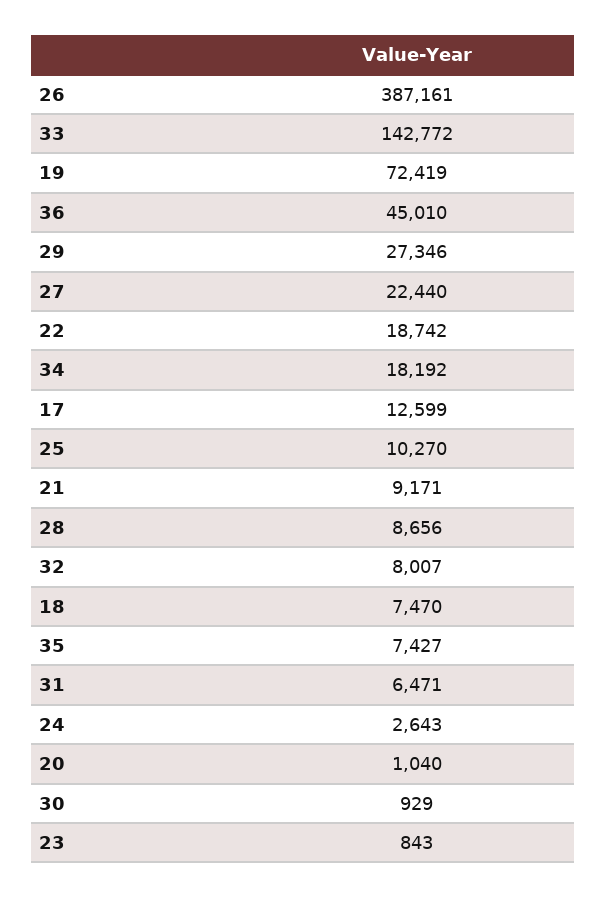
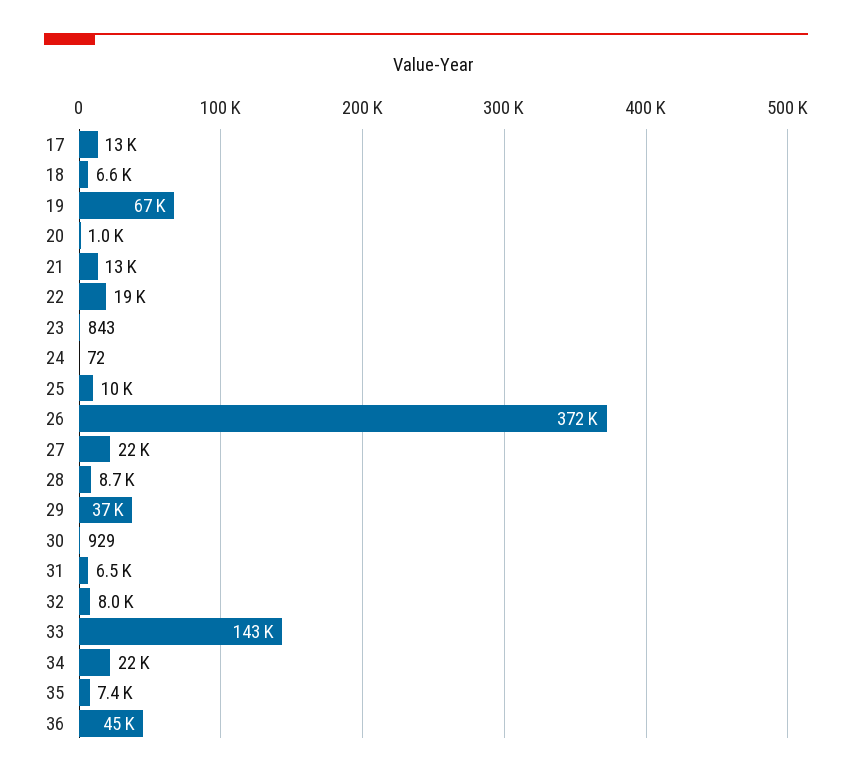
26: 387161 -> 372000
19: 72419 -> 67000
29: 27346 -> 37000
34: 18192 -> 22000
21: 9171 -> 13000
18: 7470 -> 6600
24: 2643 -> 72

